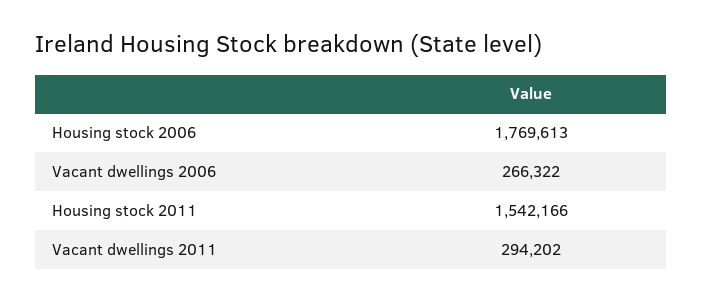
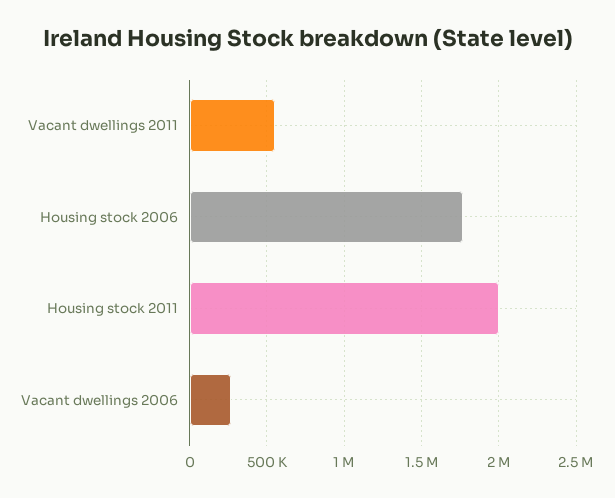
Housing stock 2011: 1542166 -> 2000000
Vacant dwellings 2011: 294202 -> 550000

